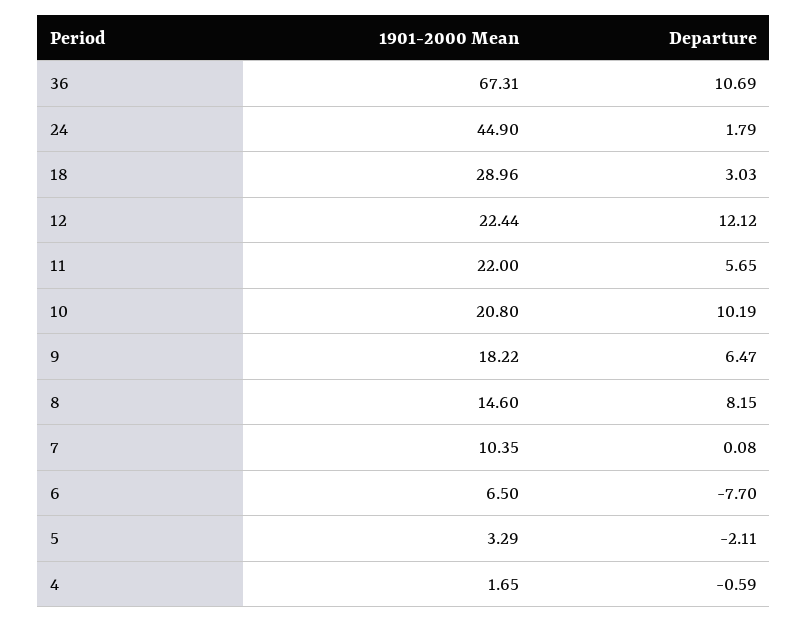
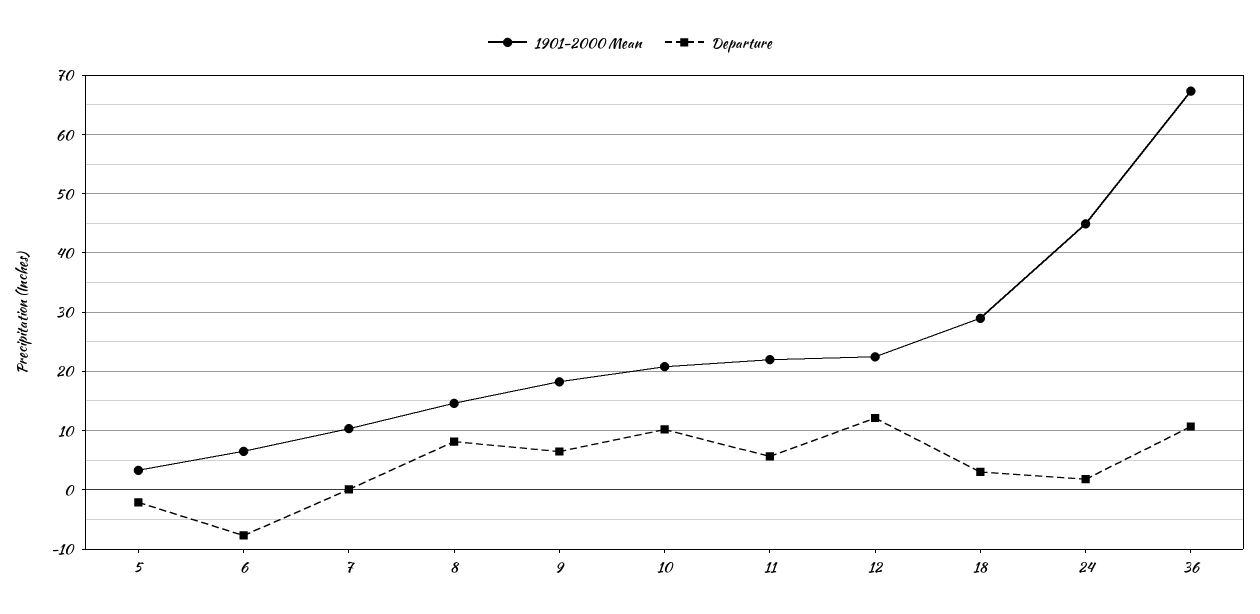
1901-2000 Mean, 4: 1.65 -> none
Departure, 4: -0.59 -> none

